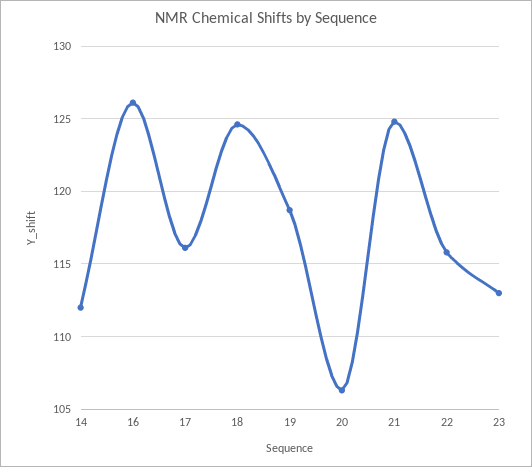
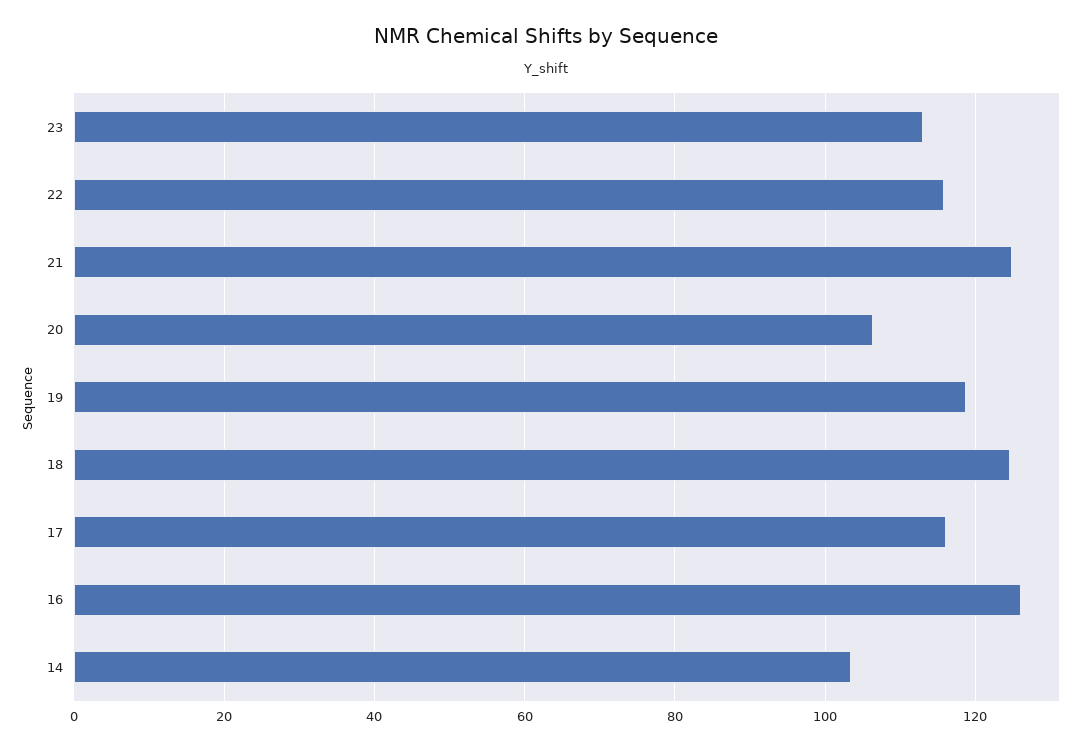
14: 112 -> 104

